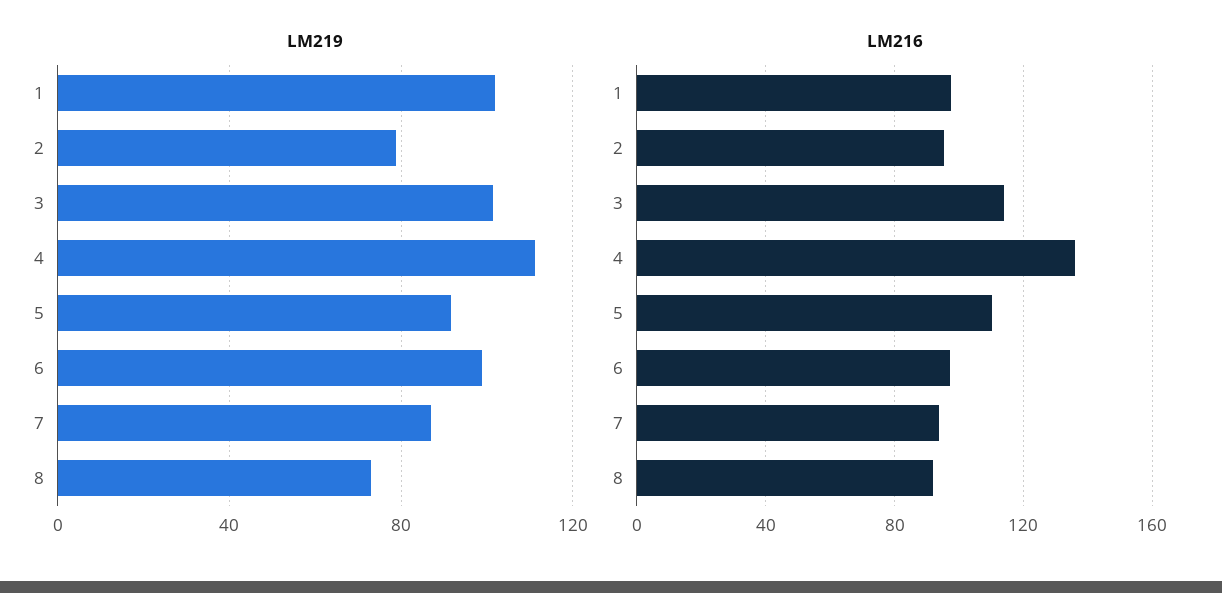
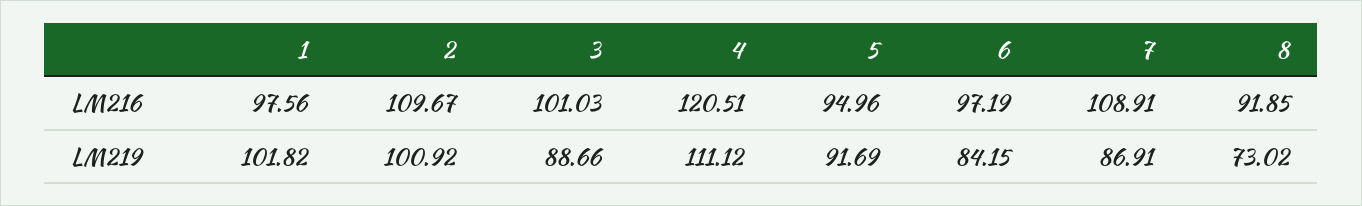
LM219, 2: 80 -> 100.92
LM219, 3: 100 -> 88.66
LM219, 6: 100 -> 84.15
LM216, 2: 95 -> 109.67
LM216, 3: 115 -> 101.03
LM216, 4: 135 -> 120.51
LM216, 5: 110 -> 94.96
LM216, 7: 95 -> 108.91

